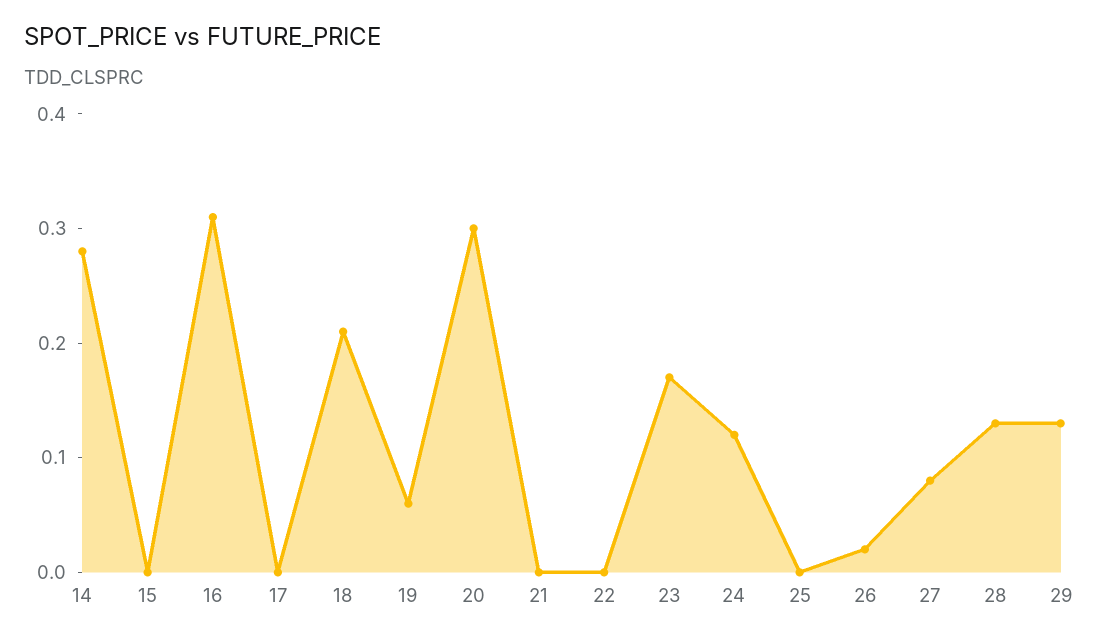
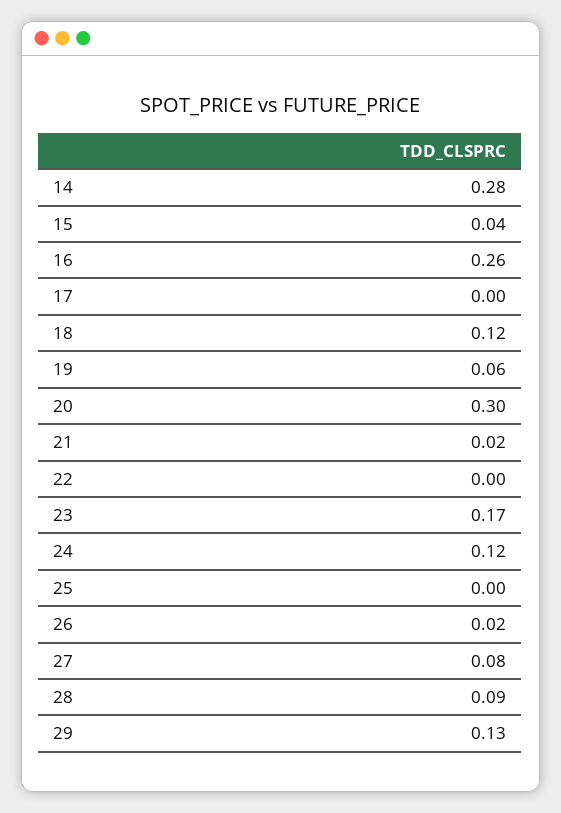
15: 0 -> 0.04
16: 0.31 -> 0.26
18: 0.21 -> 0.12
21: 0 -> 0.02
28: 0.13 -> 0.09

